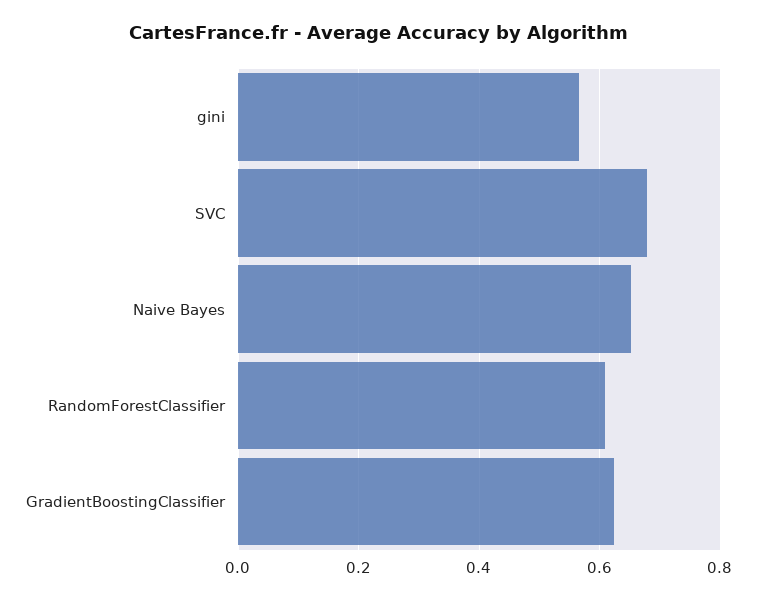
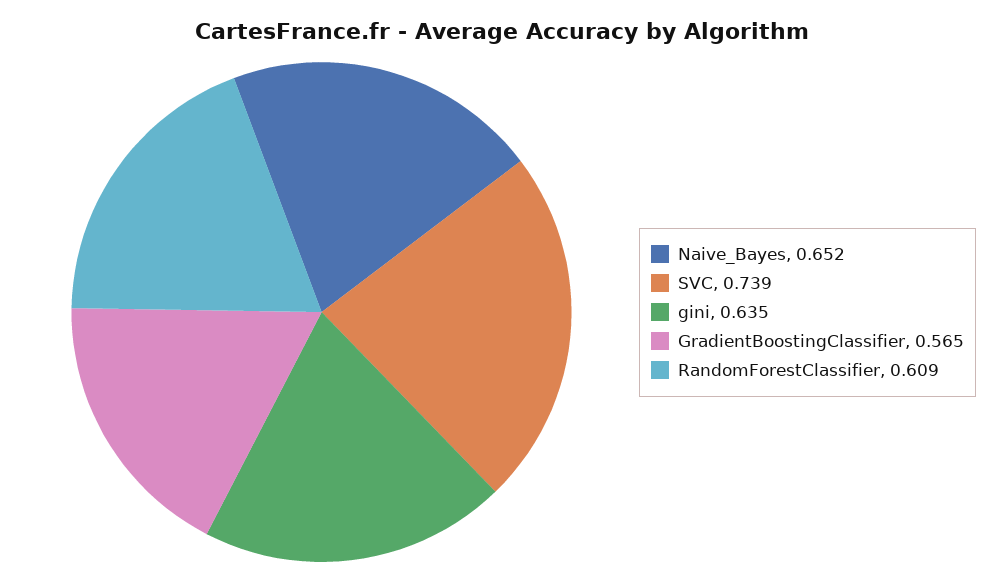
gini: 0.56 -> 0.635
SVC: 0.68 -> 0.739
GradientBoostingClassifier: 0.62 -> 0.565

